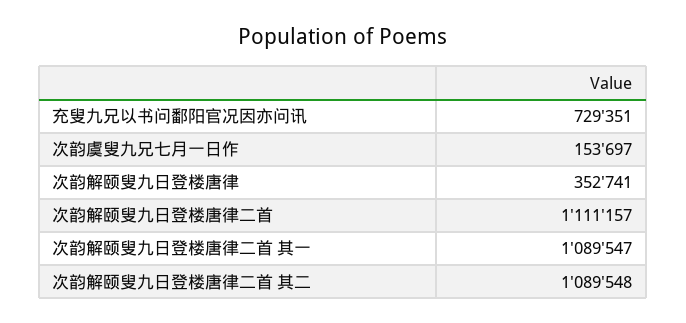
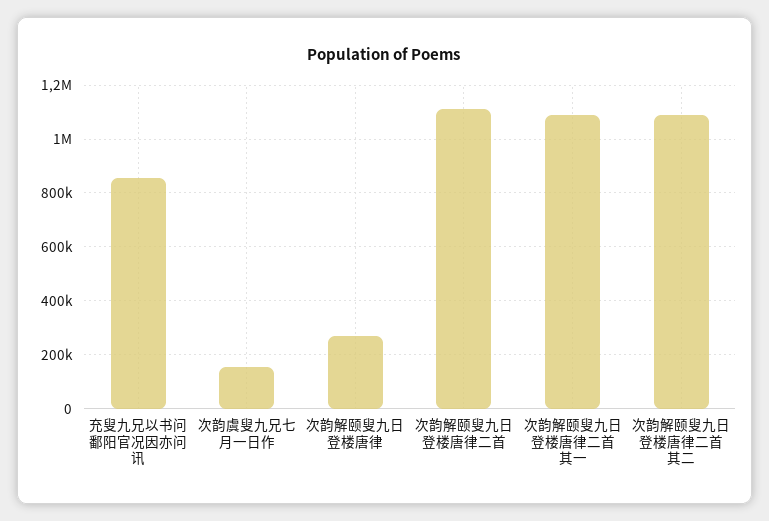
充叟九兄以书问鄱阳官况因亦问讯: 729351 -> 850000
次韵解颐叟九日登楼唐律: 352741 -> 275000

